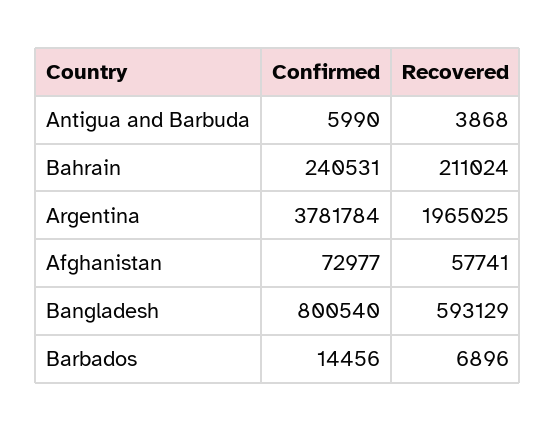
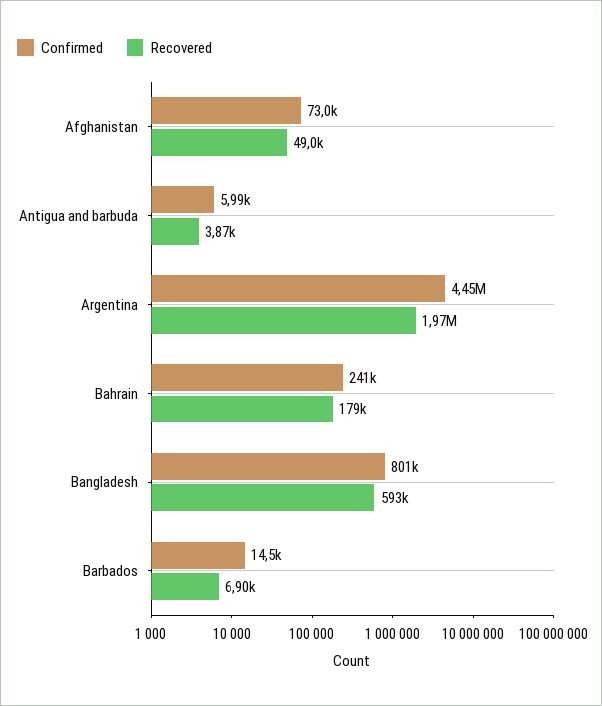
Recovered, Bahrain: 211024 -> 179000
Confirmed, Argentina: 3781784 -> 4450000
Recovered, Afghanistan: 57741 -> 49000

